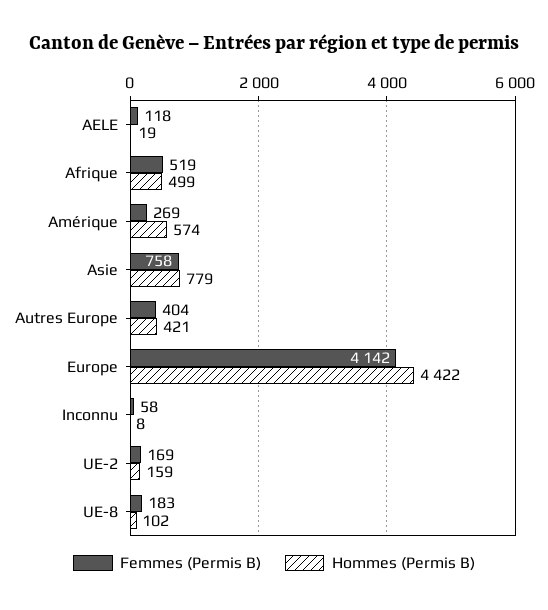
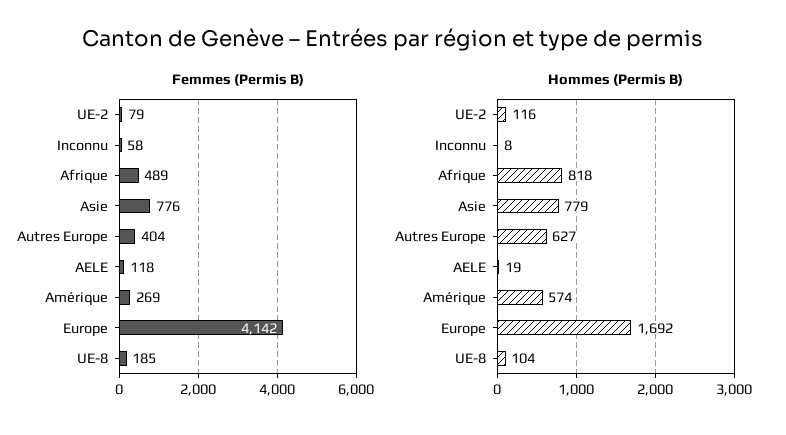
Femmes (Permis B), Afrique: 519 -> 489
Hommes (Permis B), Afrique: 499 -> 818
Femmes (Permis B), Asie: 758 -> 776
Hommes (Permis B), Autres Europe: 421 -> 627
Hommes (Permis B), Europe: 4422 -> 1692
Femmes (Permis B), UE-2: 169 -> 79
Hommes (Permis B), UE-2: 159 -> 116
Femmes (Permis B), UE-8: 183 -> 185
Hommes (Permis B), UE-8: 102 -> 104

